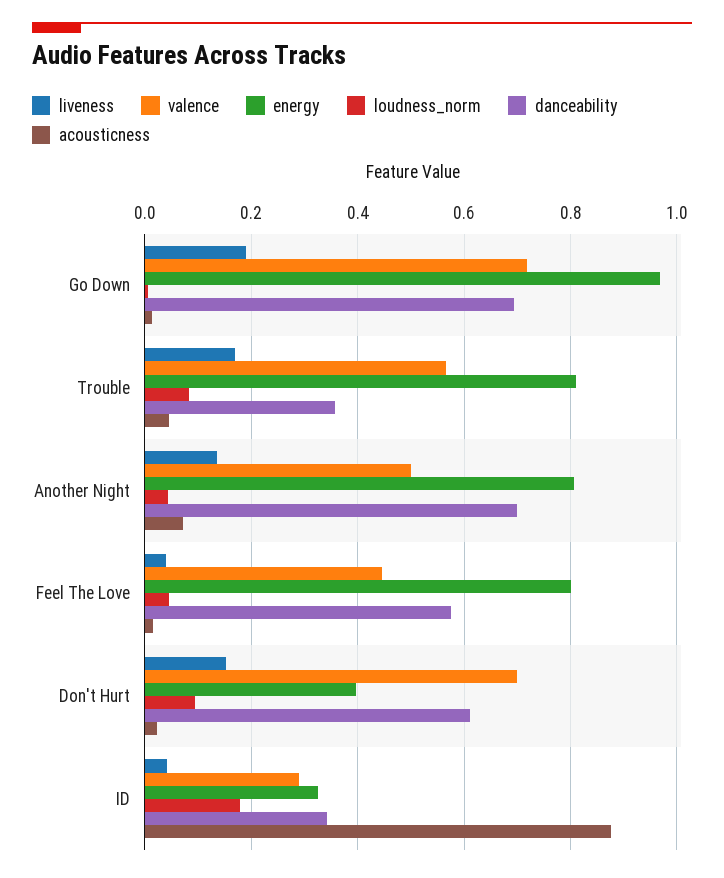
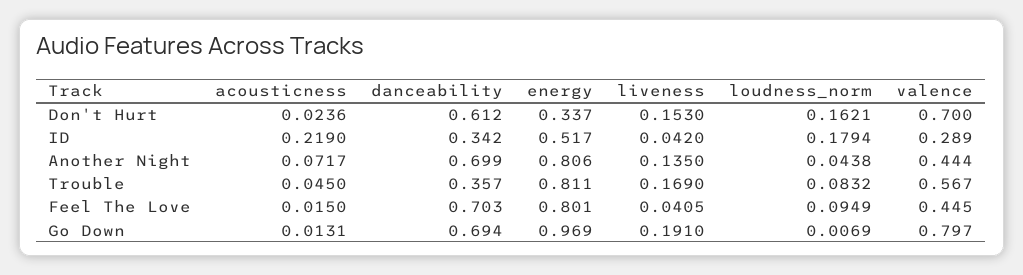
valence, Go Down: 0.72 -> 0.797
valence, Another Night: 0.5 -> 0.444
loudness_norm, Feel The Love: 0.04 -> 0.0949
danceability, Feel The Love: 0.58 -> 0.703
energy, Don't Hurt: 0.4 -> 0.337
loudness_norm, Don't Hurt: 0.1 -> 0.1621
energy, ID: 0.32 -> 0.517
acousticness, ID: 0.88 -> 0.219

